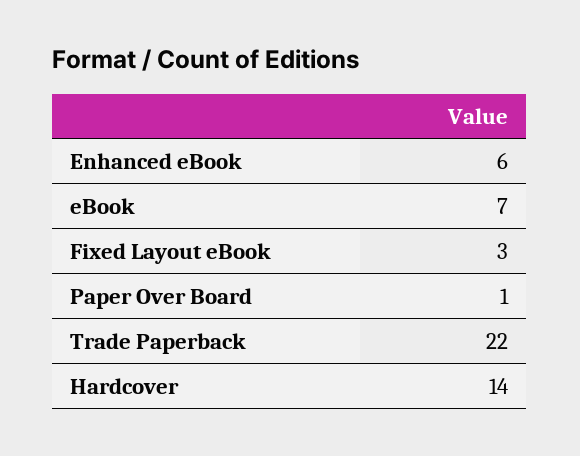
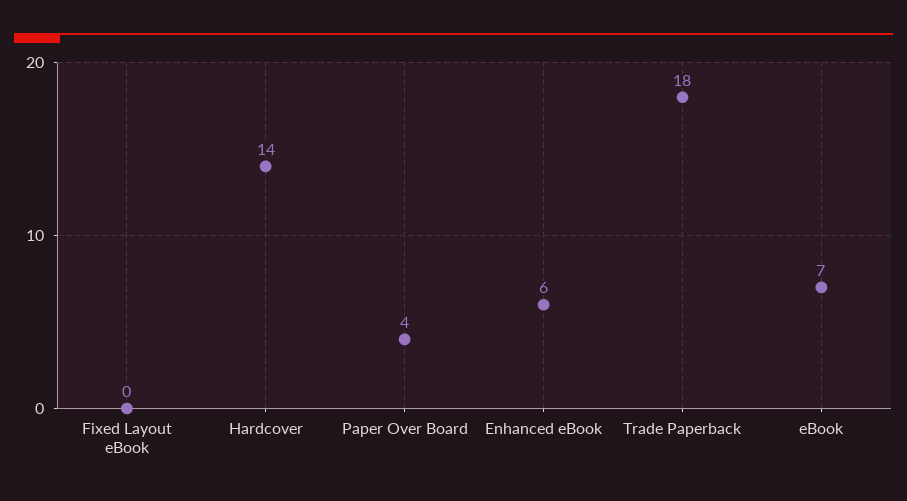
Fixed Layout eBook: 3 -> 0
Paper Over Board: 1 -> 4
Trade Paperback: 22 -> 18

